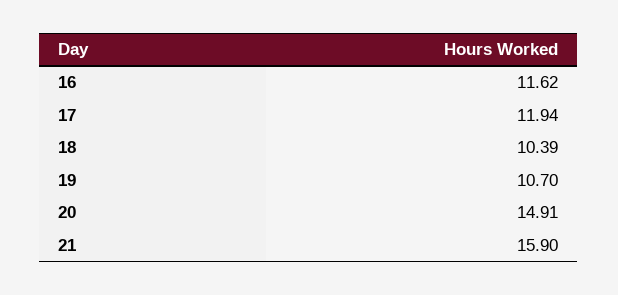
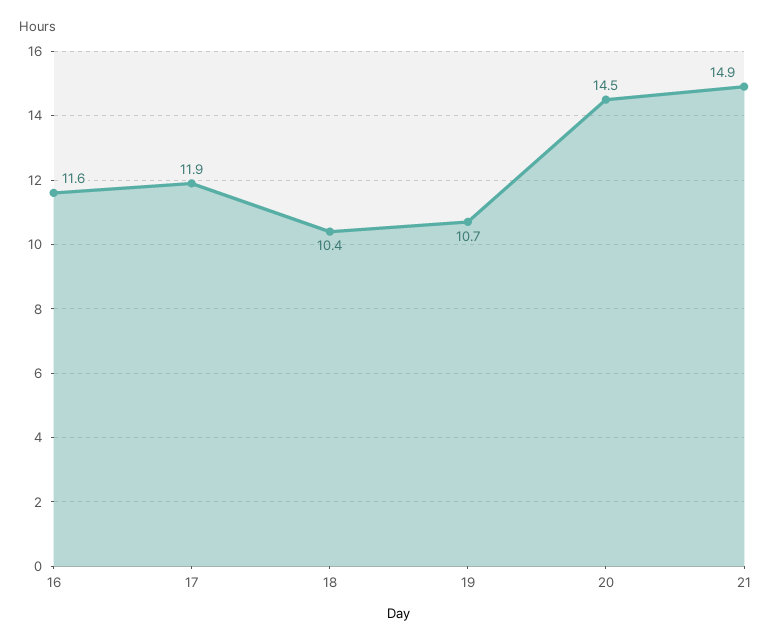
20: 14.91 -> 14.5
21: 15.9 -> 14.9

